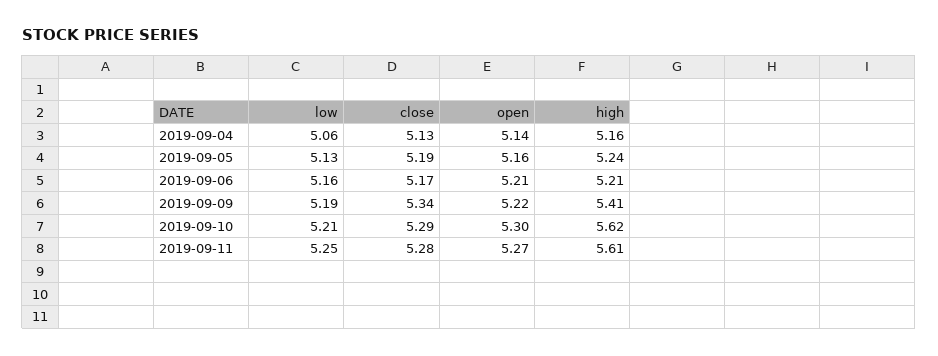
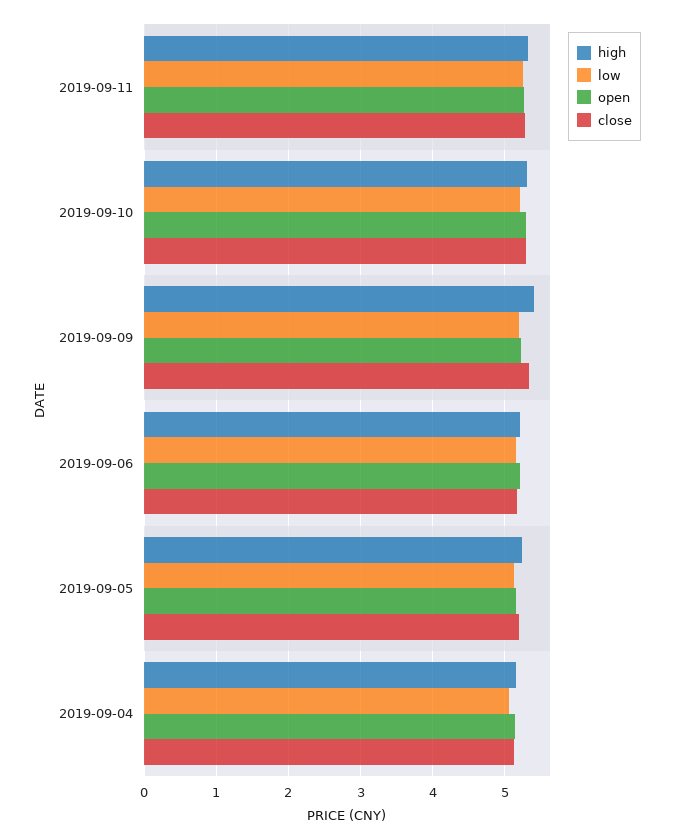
high, 2019-09-10: 5.62 -> 5.3
high, 2019-09-11: 5.61 -> 5.3

